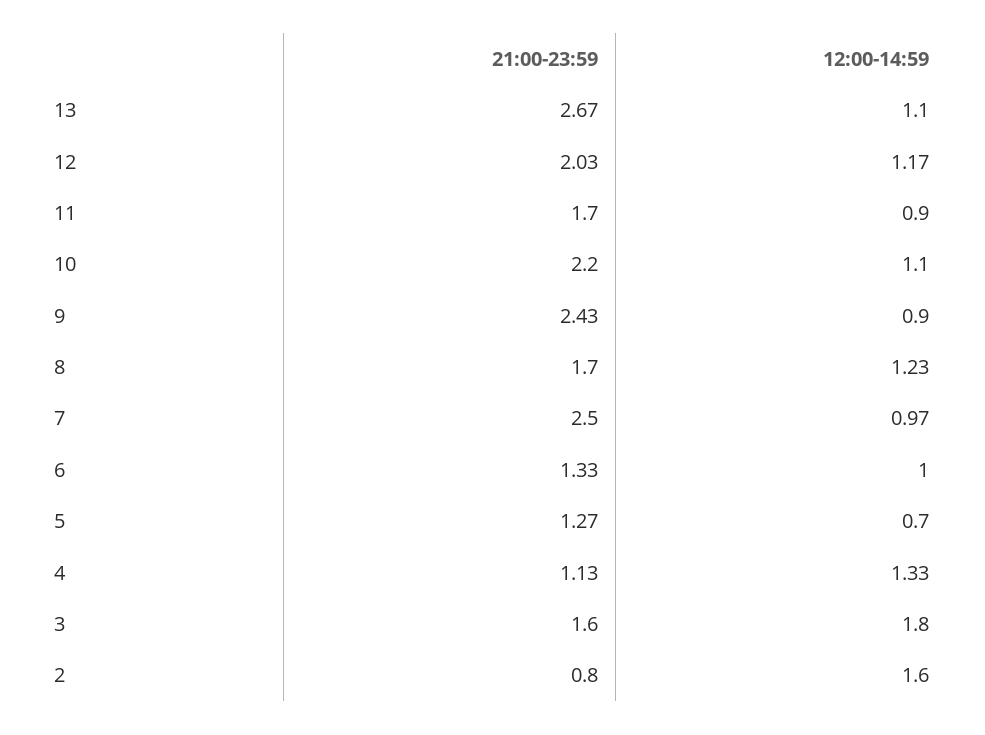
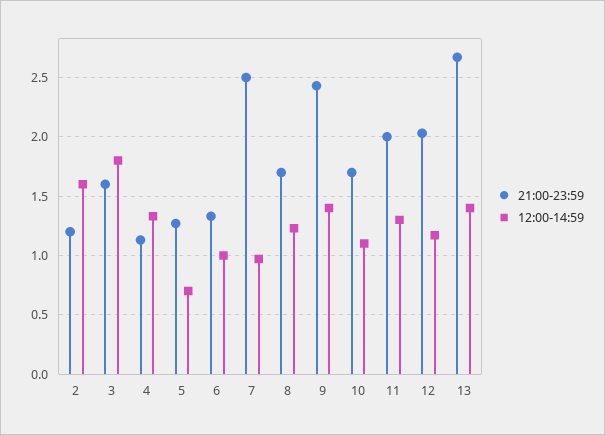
12:00-14:59, 13: 1.1 -> 1.4
21:00-23:59, 11: 1.7 -> 2
12:00-14:59, 11: 0.9 -> 1.3
21:00-23:59, 10: 2.2 -> 1.7
12:00-14:59, 9: 0.9 -> 1.4
21:00-23:59, 2: 0.8 -> 1.2

